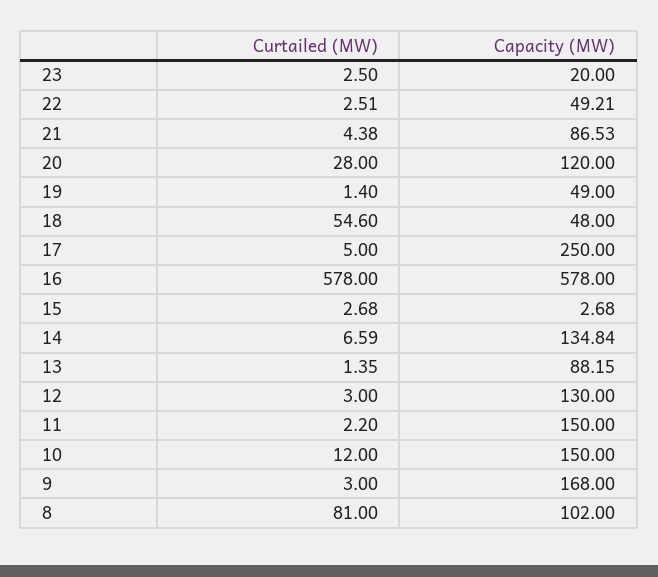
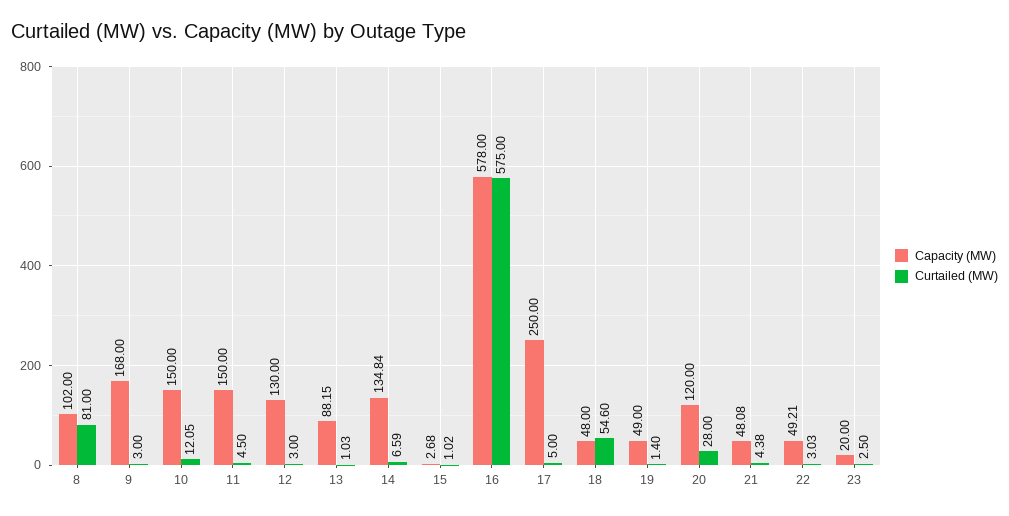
Curtailed (MW), 22: 2.51 -> 3.03
Capacity (MW), 21: 86.53 -> 48.08
Curtailed (MW), 16: 578 -> 575
Curtailed (MW), 15: 2.68 -> 1.02
Curtailed (MW), 13: 1.35 -> 1.03
Curtailed (MW), 11: 2.2 -> 4.5
Curtailed (MW), 10: 12 -> 12.05

